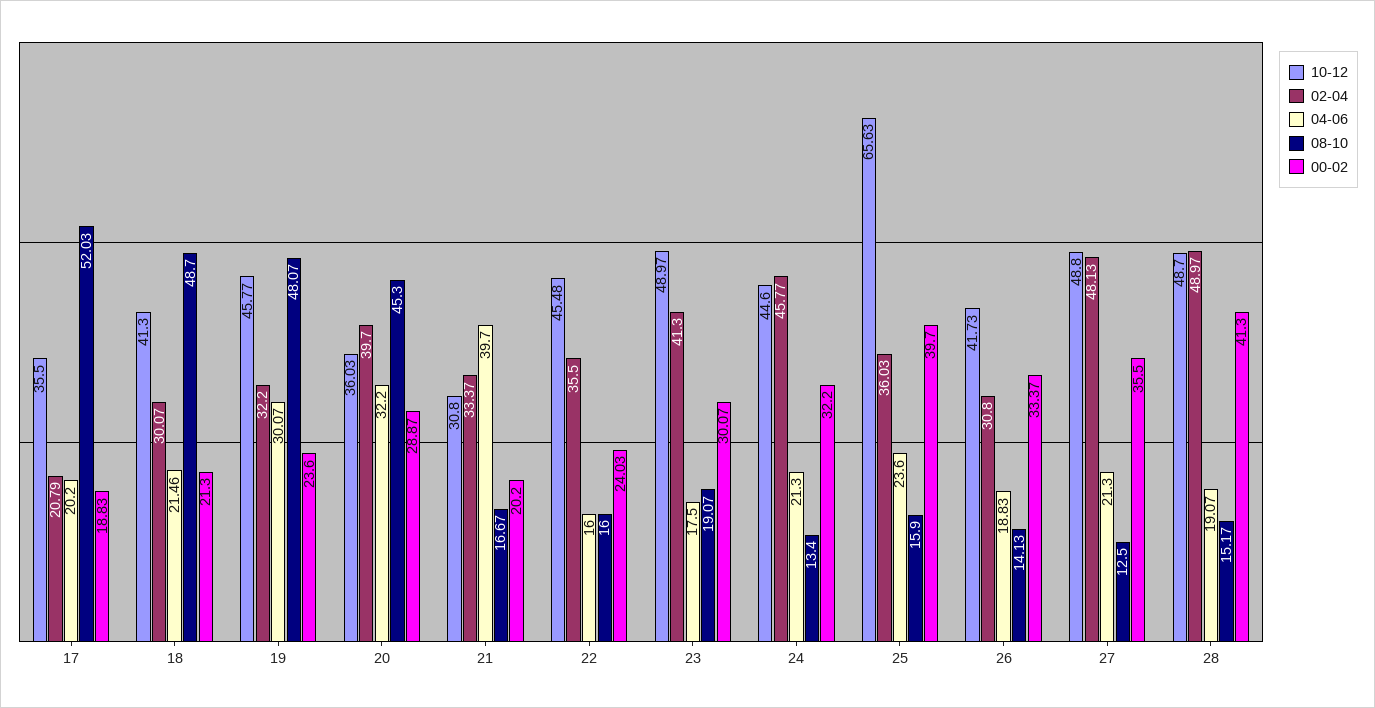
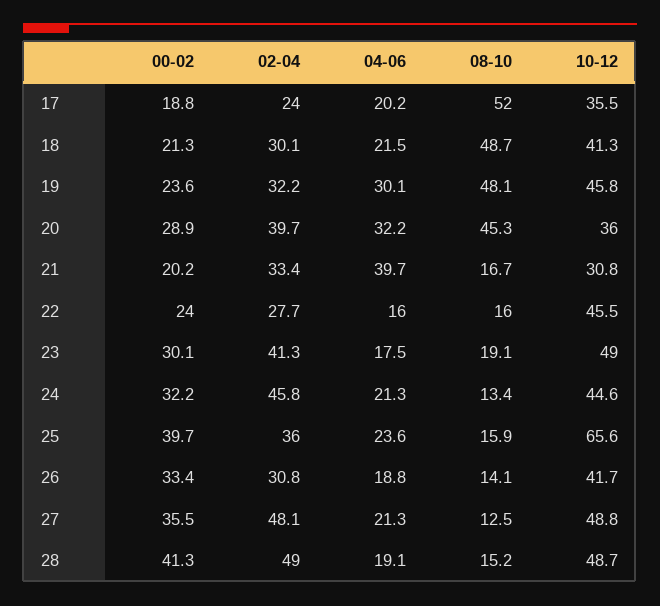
02-04, 17: 20.79 -> 24
02-04, 22: 35.5 -> 27.7

